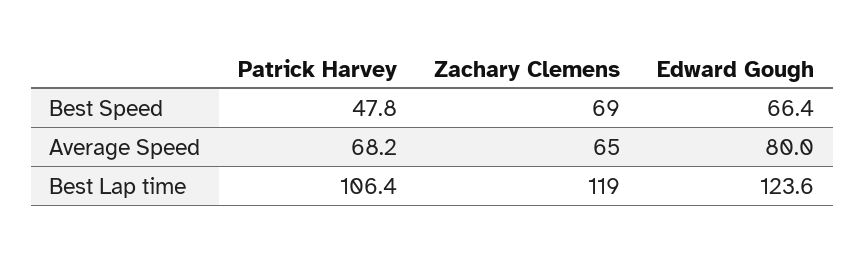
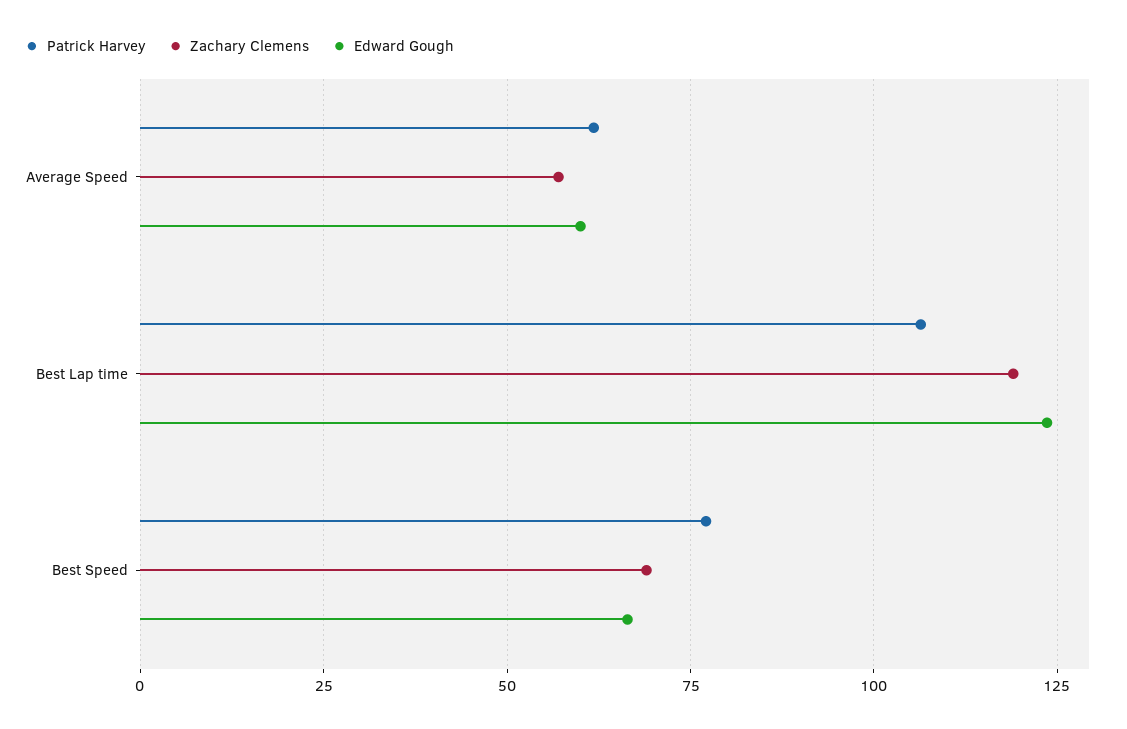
Patrick Harvey, Best Speed: 47.8 -> 77.5
Patrick Harvey, Average Speed: 68.2 -> 62.5
Zachary Clemens, Average Speed: 65 -> 57.5
Edward Gough, Average Speed: 80 -> 60

